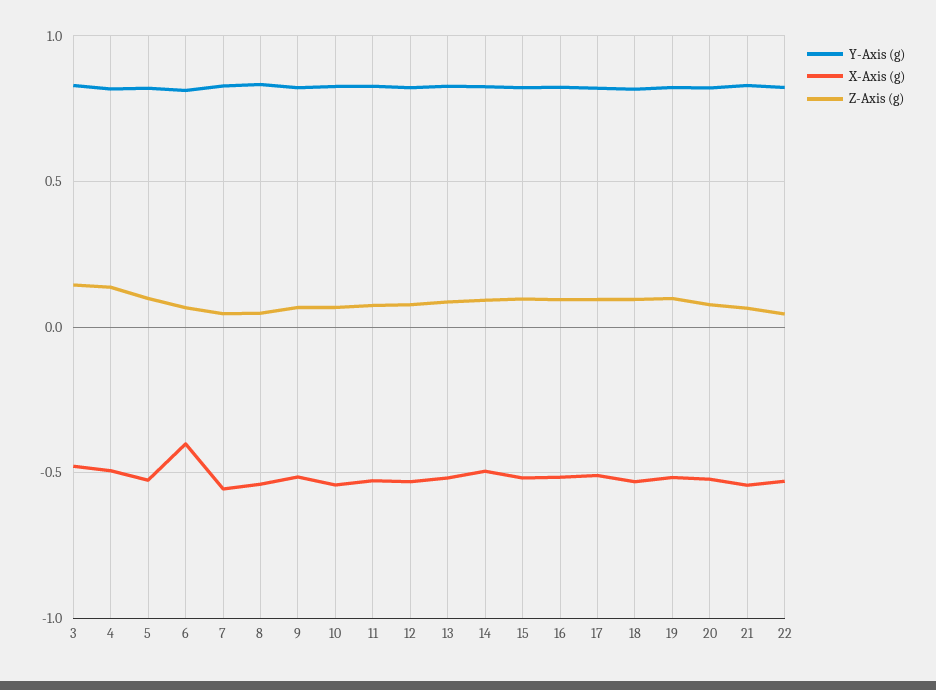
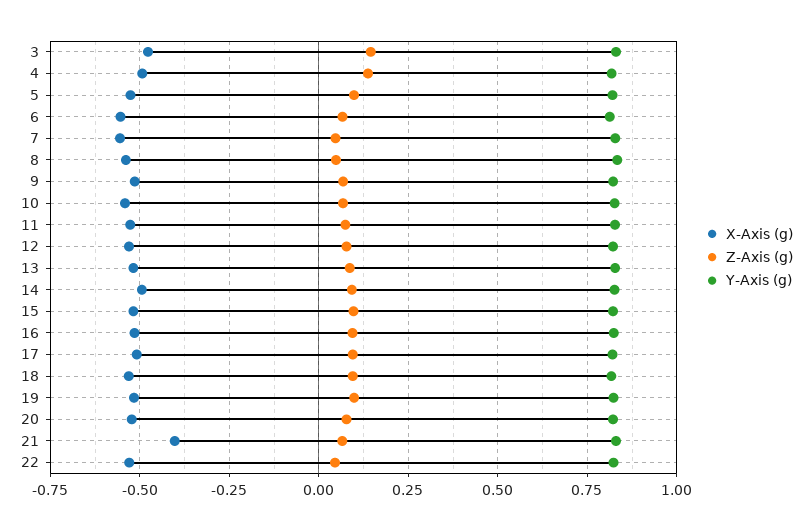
X-Axis (g), 6: -0.4 -> -0.55
X-Axis (g), 21: -0.55 -> -0.4

